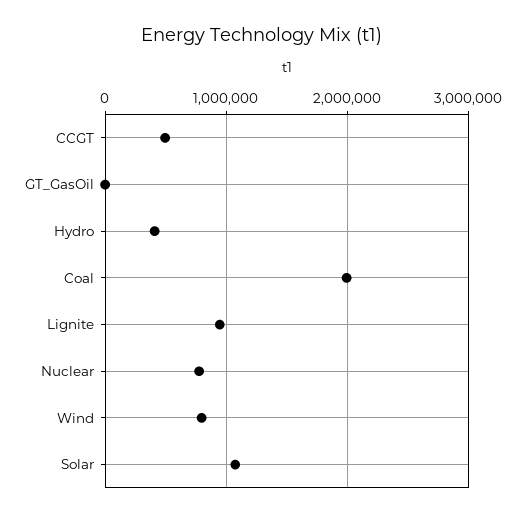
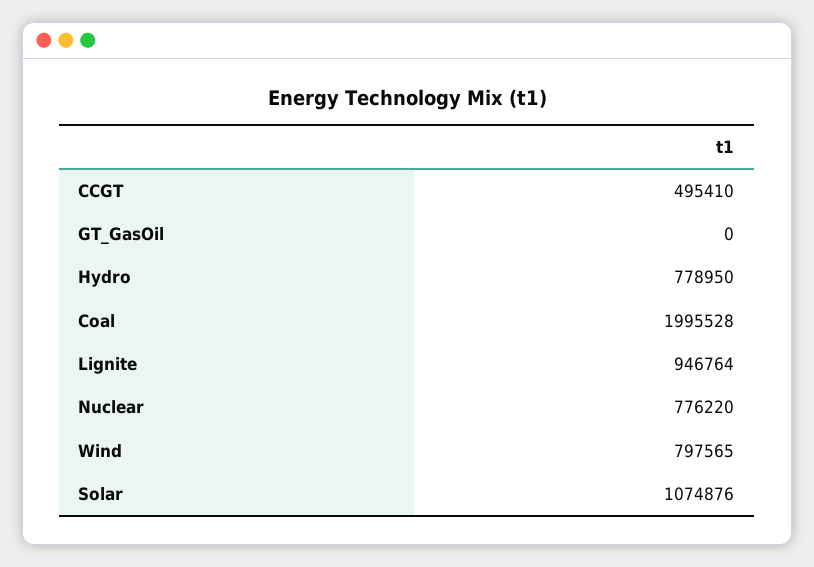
Hydro: 400000 -> 778950

